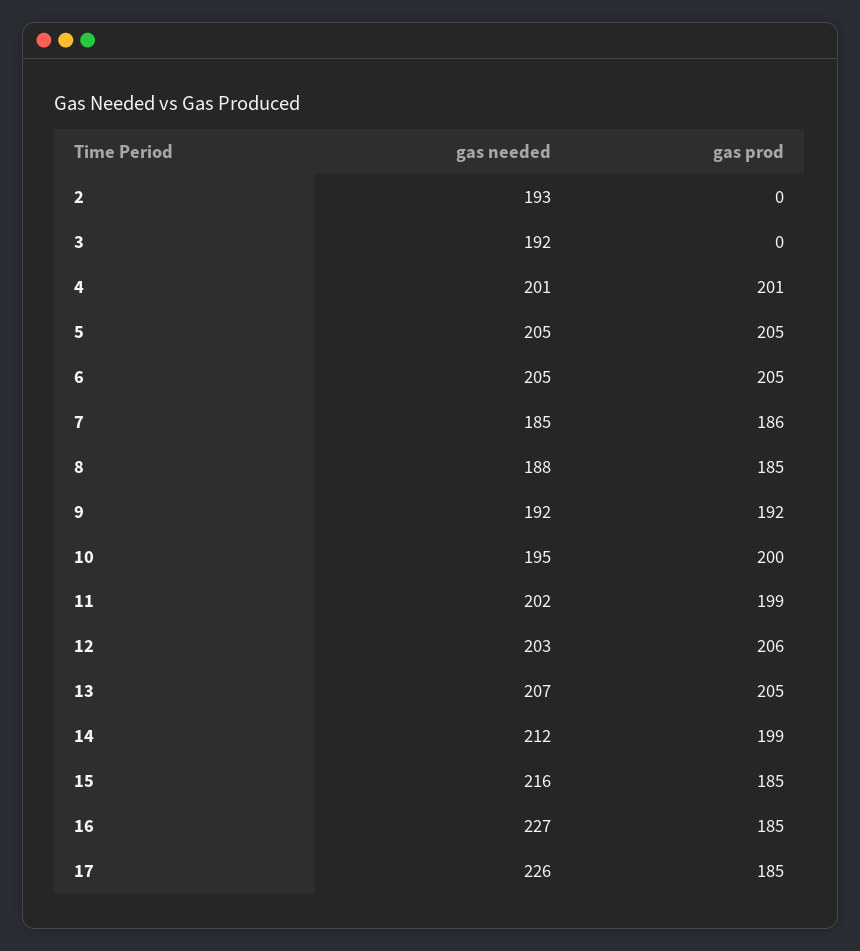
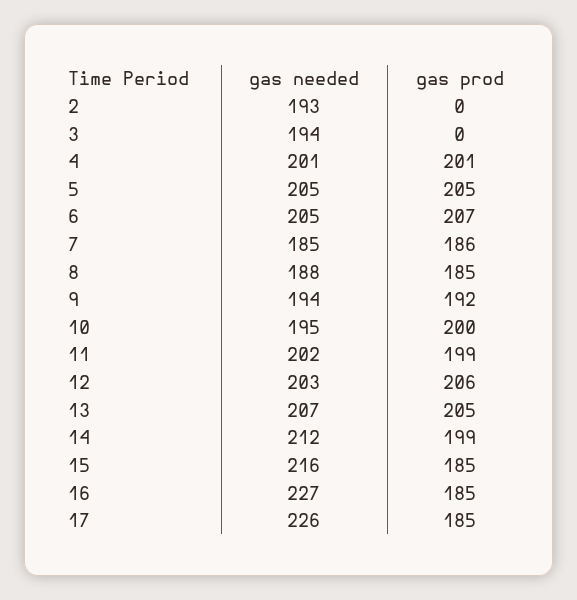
gas needed, 3: 192 -> 194
gas prod, 6: 205 -> 207
gas needed, 9: 192 -> 194

